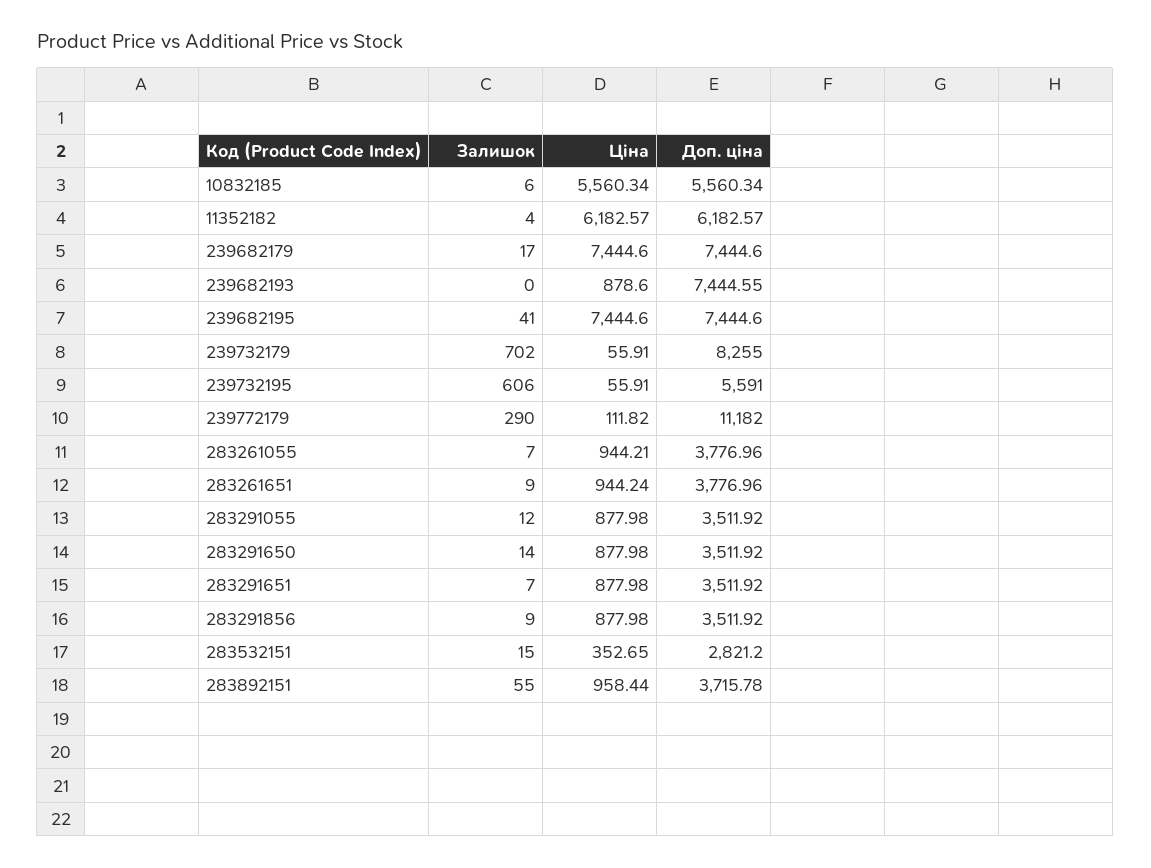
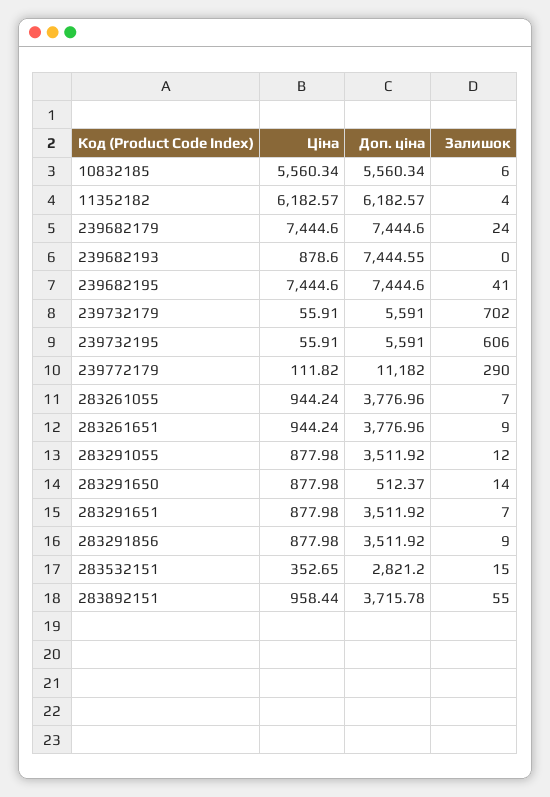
Залишок, 239682179: 17 -> 24
Доп. ціна, 239732179: 8255 -> 5591
Ціна, 283261055: 944.21 -> 944.24
Доп. ціна, 283291650: 3511.92 -> 512.37

